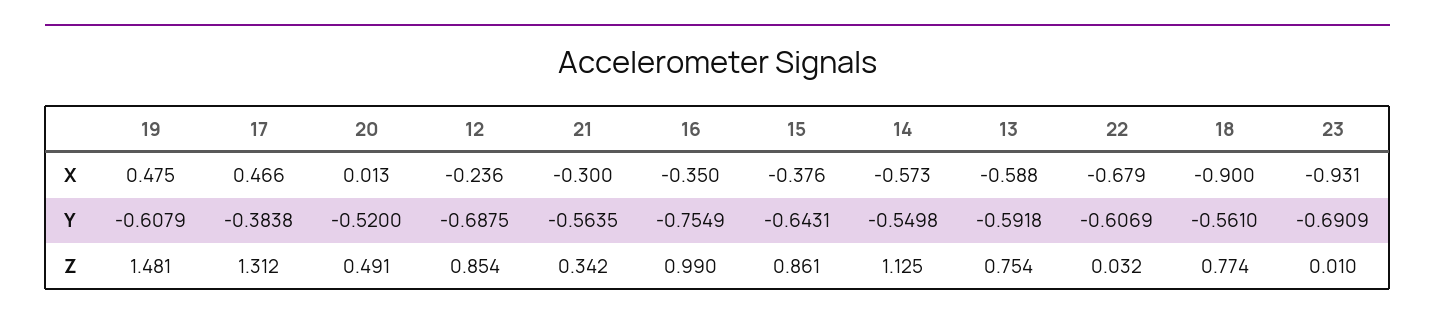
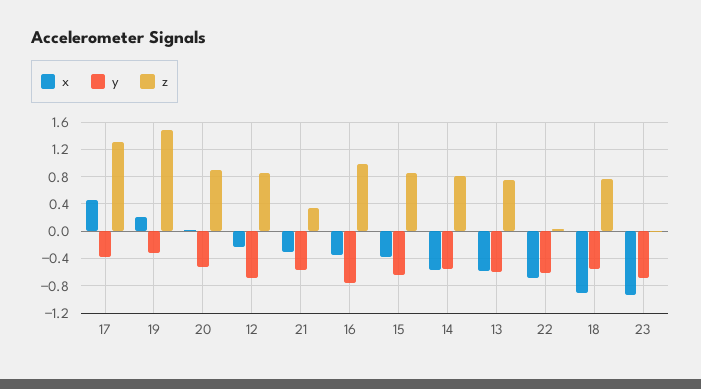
X, 19: 0.475 -> 0.2
Y, 19: -0.6079 -> -0.3
Z, 20: 0.491 -> 0.9
Z, 14: 1.125 -> 0.8

